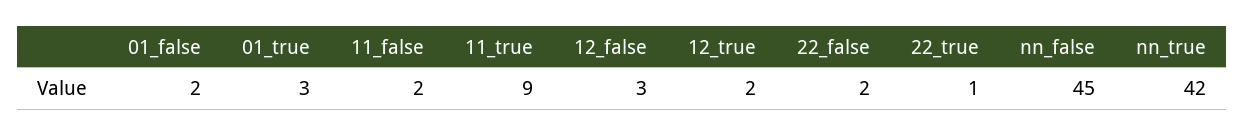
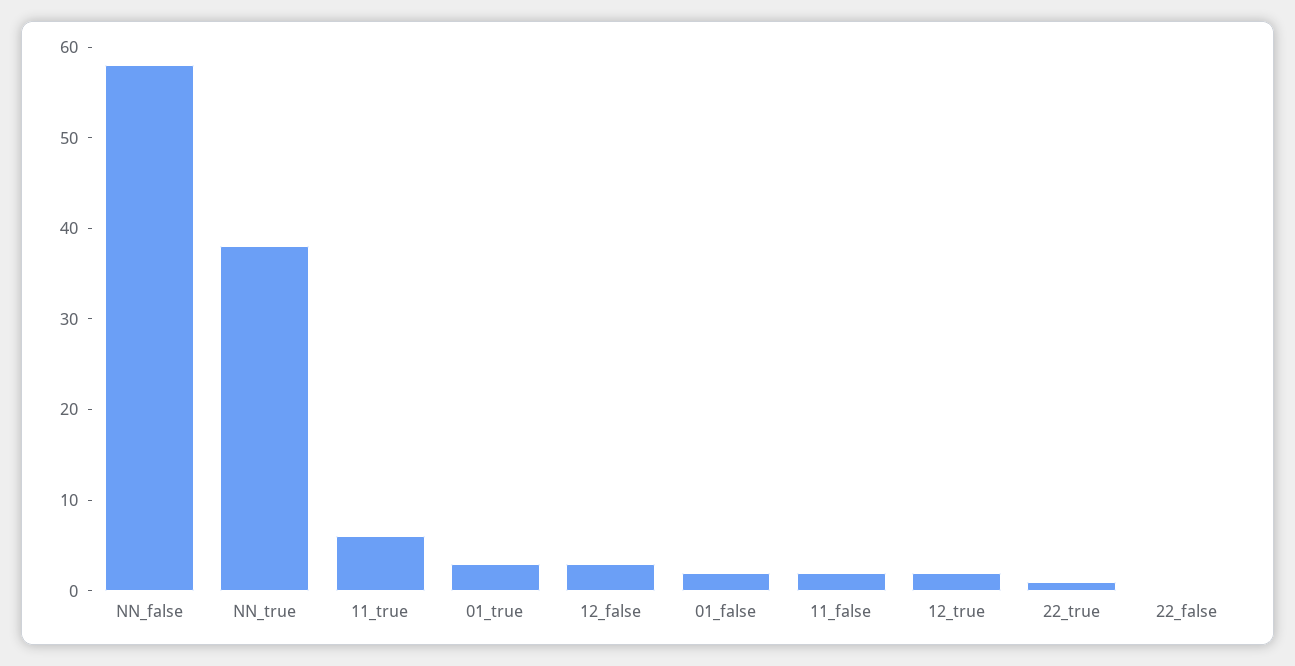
11_true: 9 -> 6
22_false: 2 -> 0
nn_false: 45 -> 58
nn_true: 42 -> 38

